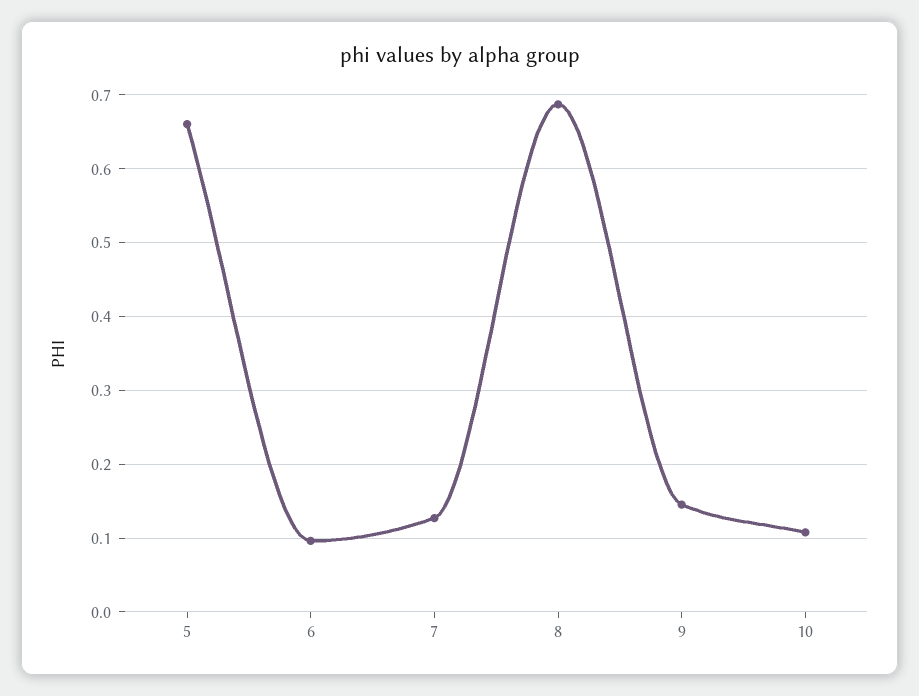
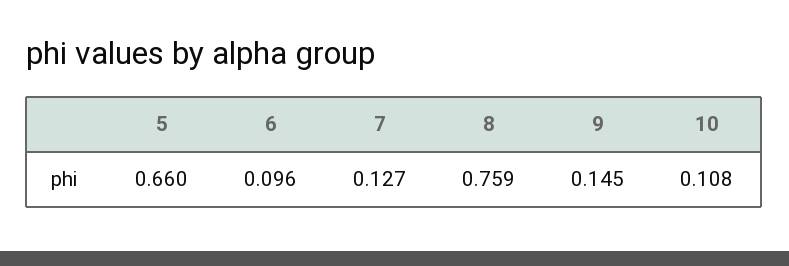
8: 0.69 -> 0.759

